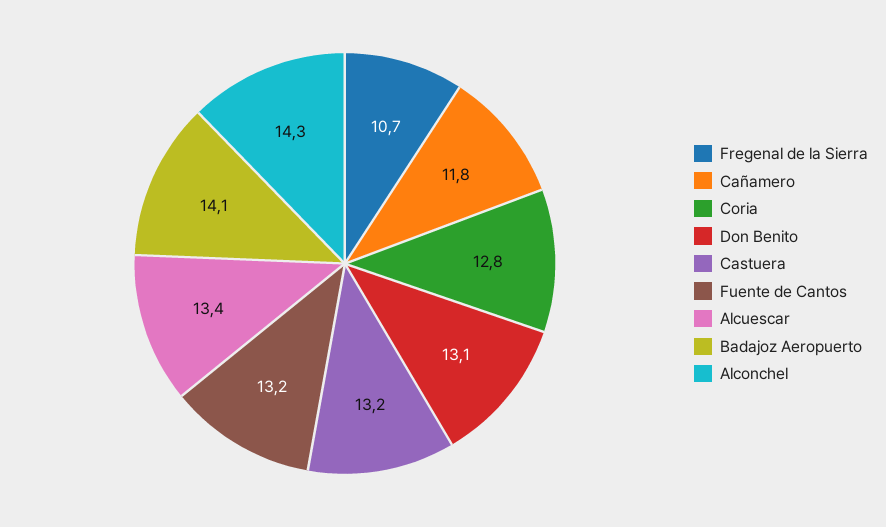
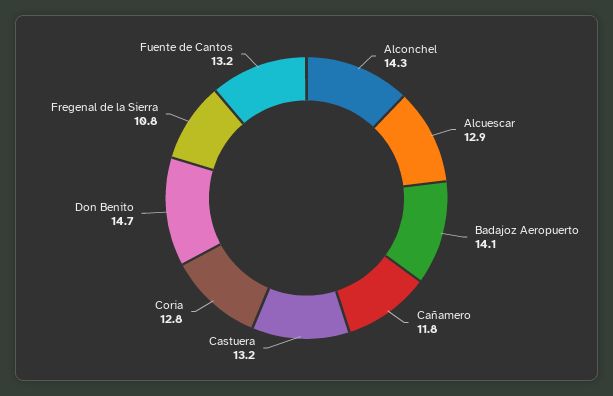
Fregenal de la Sierra: 10.7 -> 10.8
Don Benito: 13.1 -> 14.7
Alcuescar: 13.4 -> 12.9

